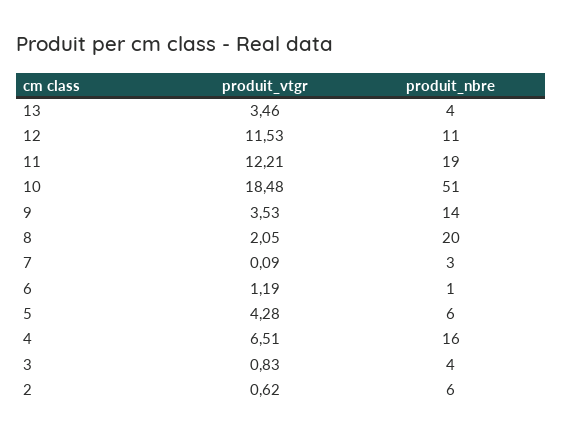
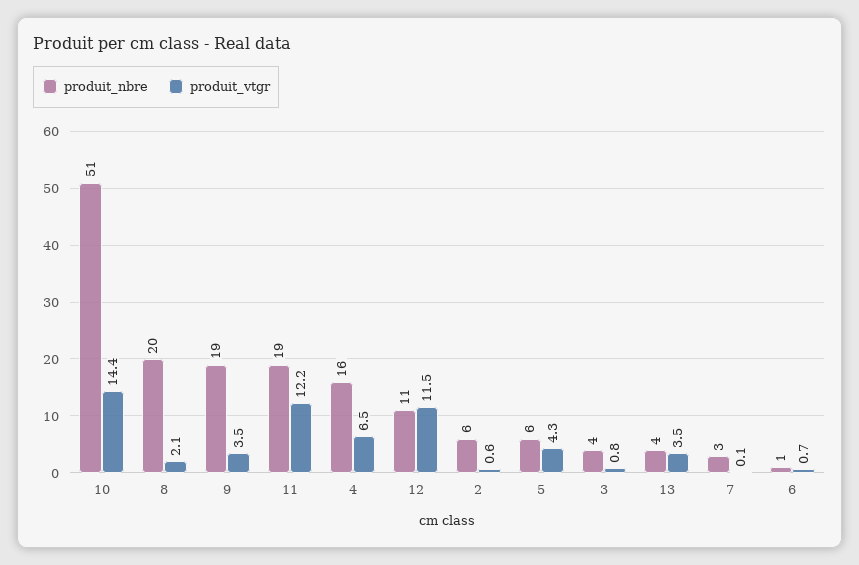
produit_vtgr, 10: 18.48 -> 14.4
produit_nbre, 9: 14 -> 19
produit_vtgr, 6: 1.19 -> 0.7

